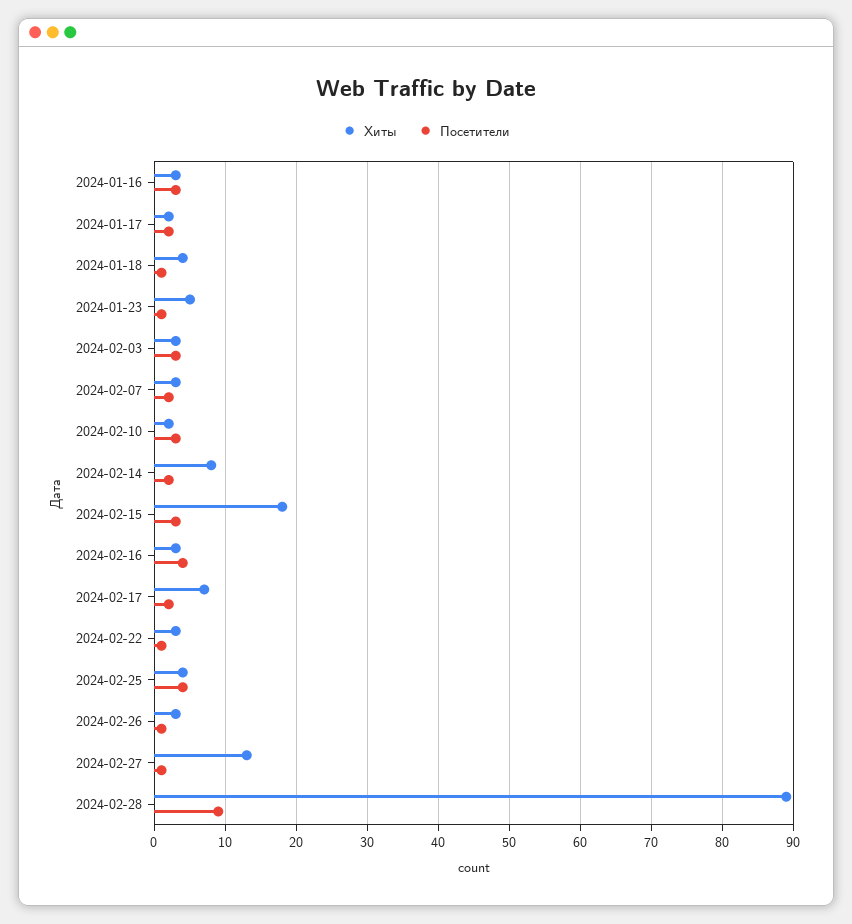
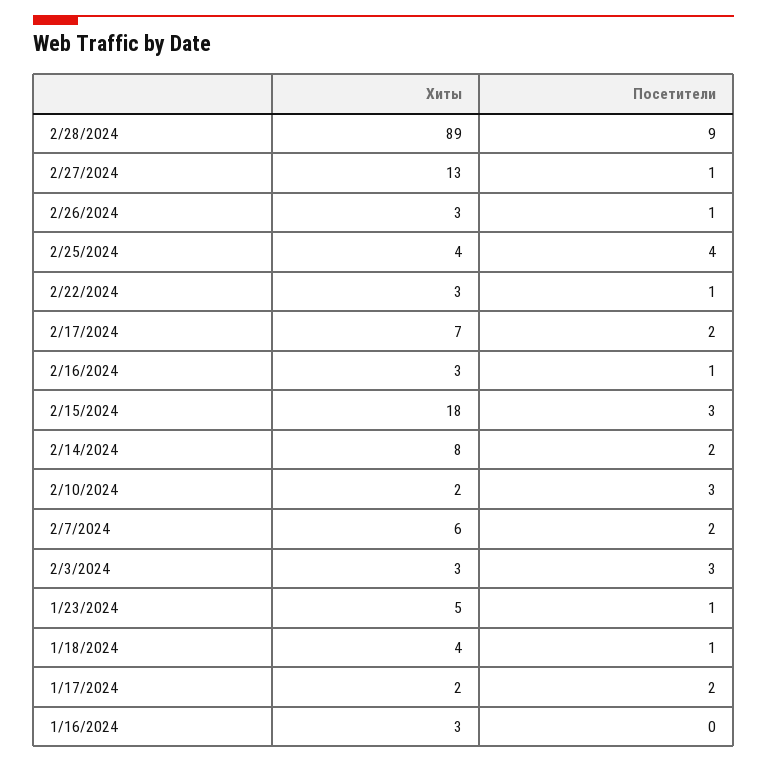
Посетители, 2024-01-16: 3 -> 0
Хиты, 2024-02-07: 3 -> 6
Посетители, 2024-02-16: 4 -> 1

